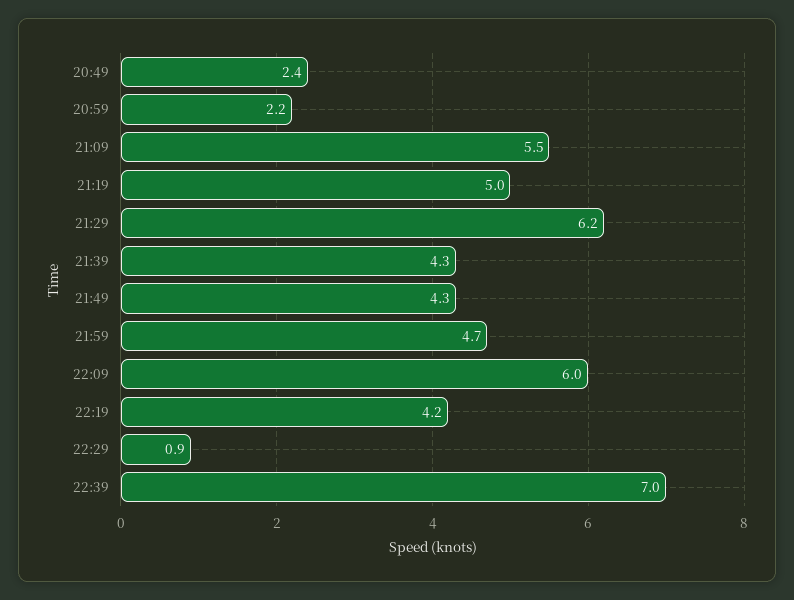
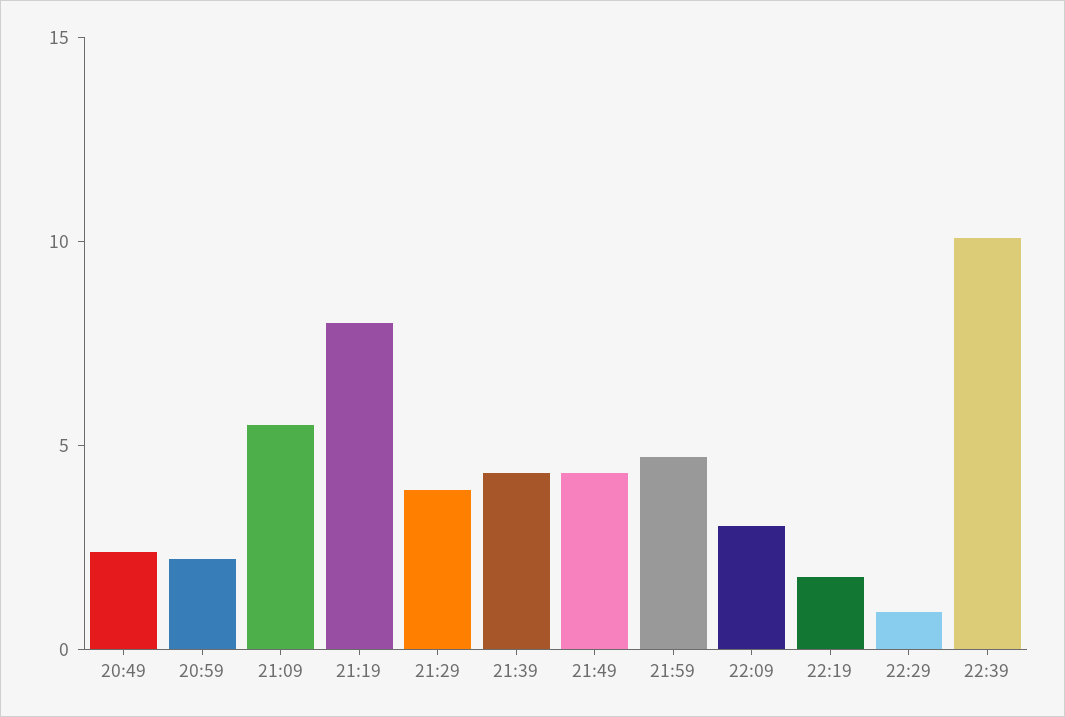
21:19: 5 -> 8
21:29: 6.2 -> 4
22:09: 6 -> 3
22:19: 4.2 -> 2
22:39: 7 -> 10

